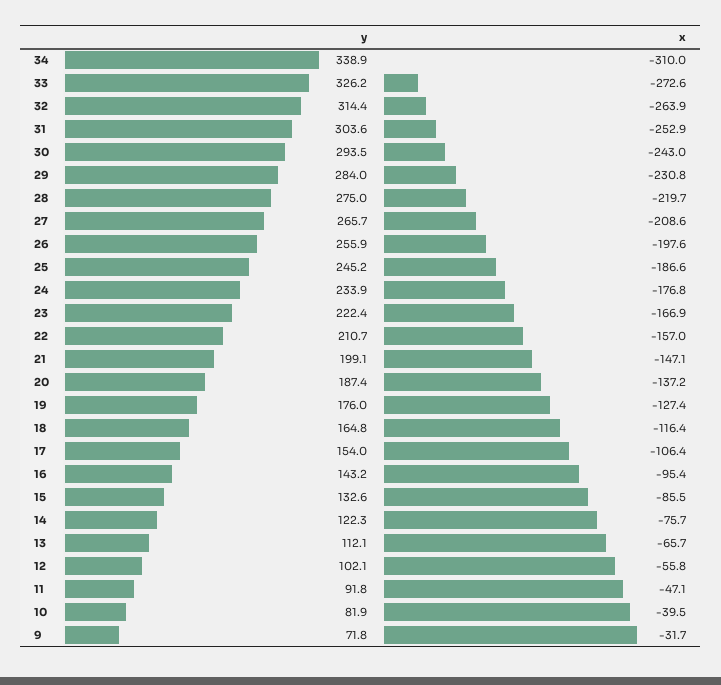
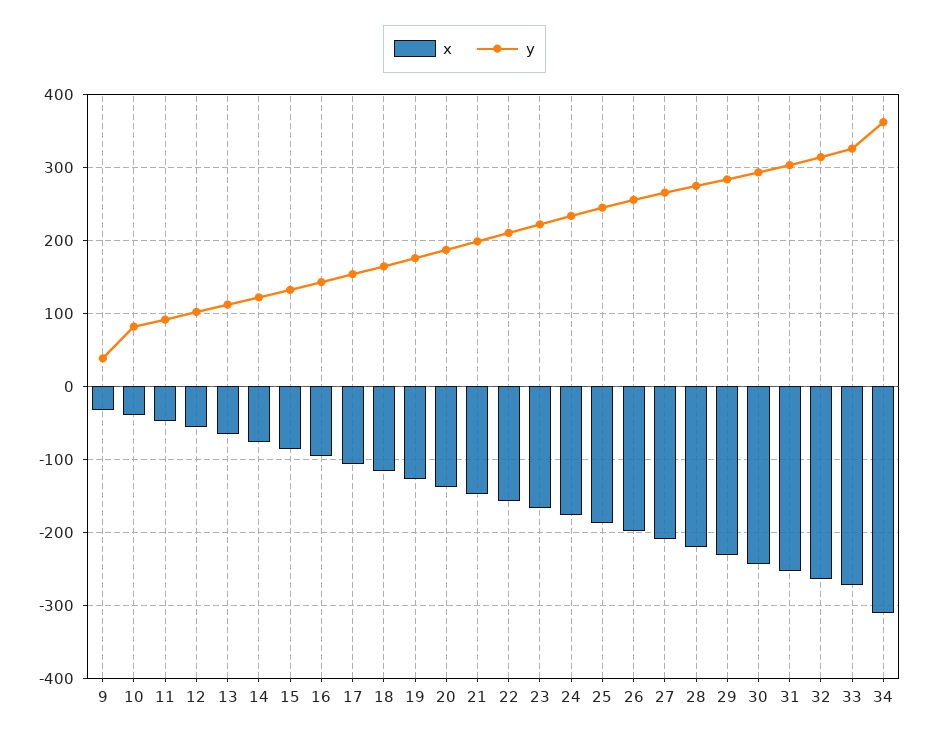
y, 34: 338.9 -> 360
y, 9: 71.8 -> 40

